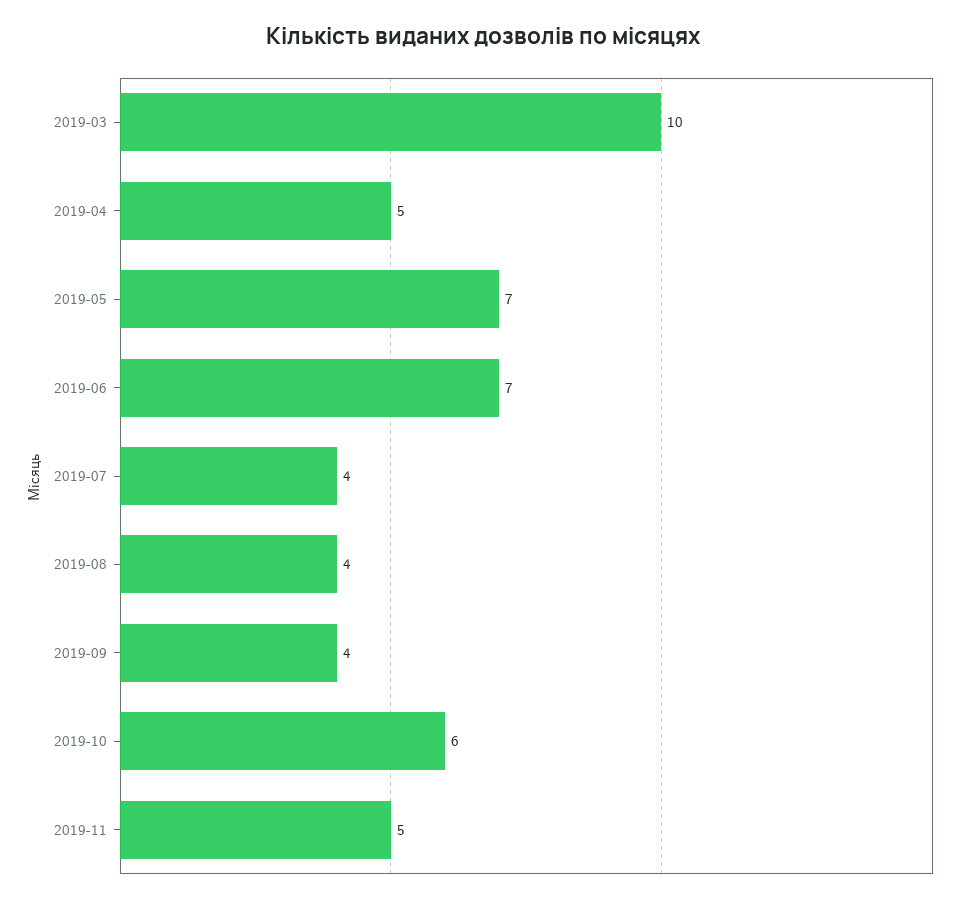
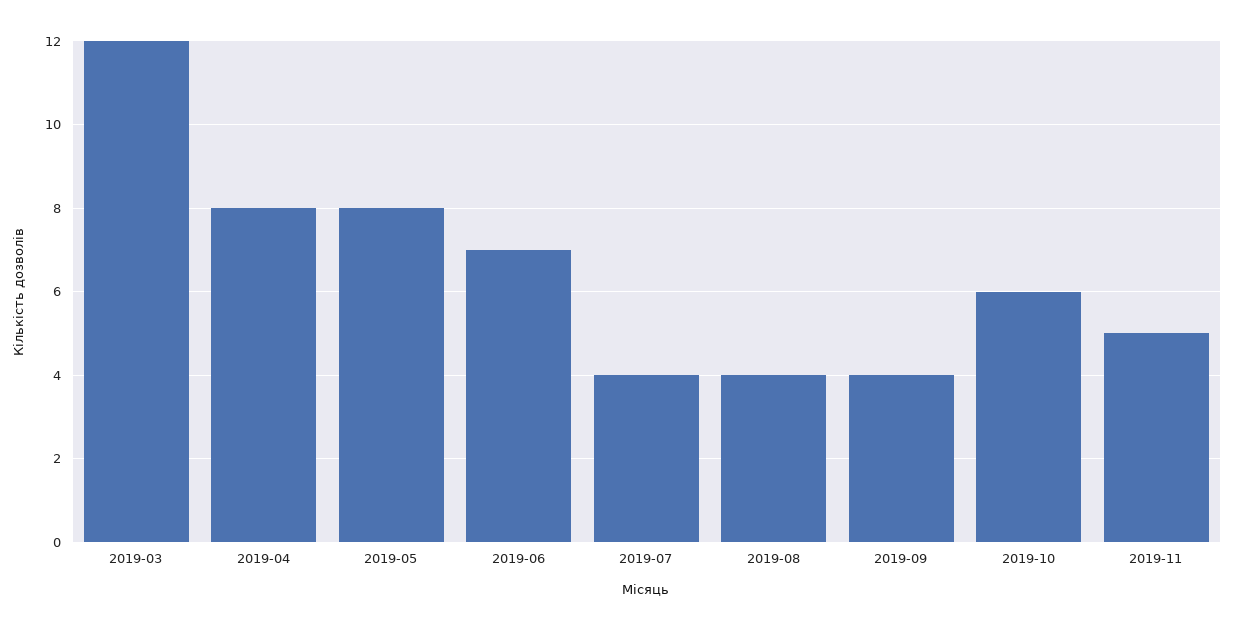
2019-03: 10 -> 12
2019-04: 5 -> 8
2019-05: 7 -> 8

